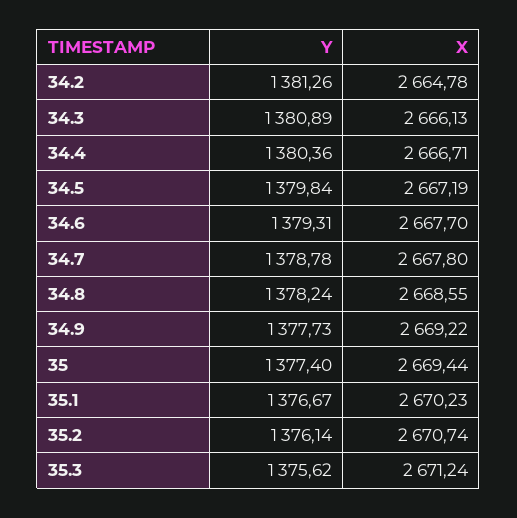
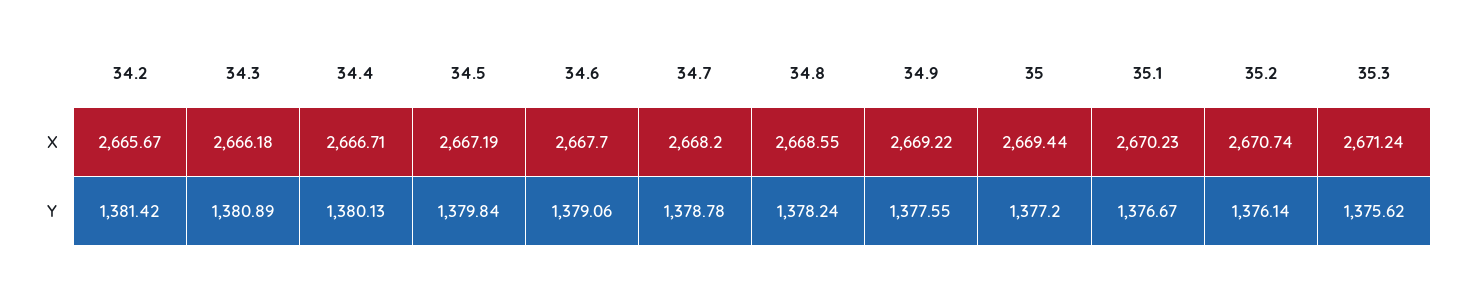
Y, 34.2: 1381.26 -> 1381.42
X, 34.2: 2664.78 -> 2665.67
X, 34.3: 2666.13 -> 2666.18
Y, 34.4: 1380.36 -> 1380.13
Y, 34.6: 1379.31 -> 1379.06
X, 34.7: 2667.8 -> 2668.2
Y, 34.9: 1377.73 -> 1377.55
Y, 35: 1377.4 -> 1377.2

